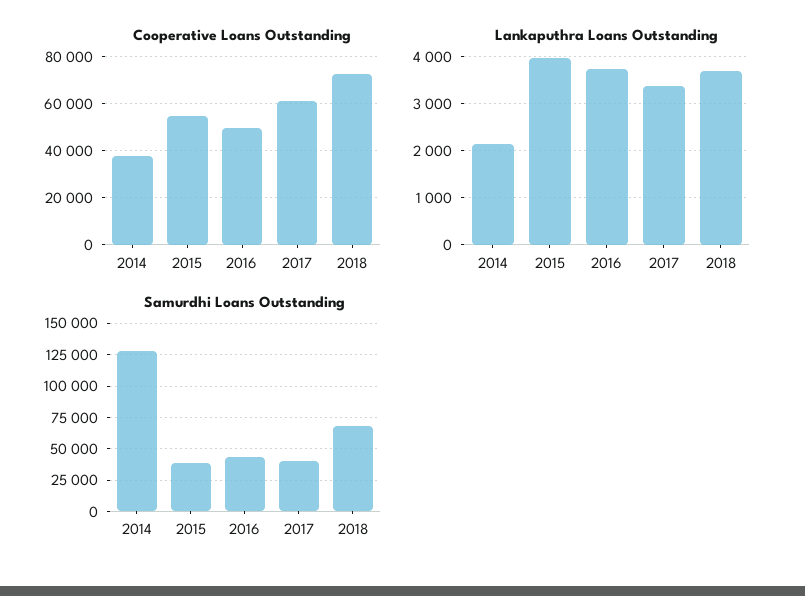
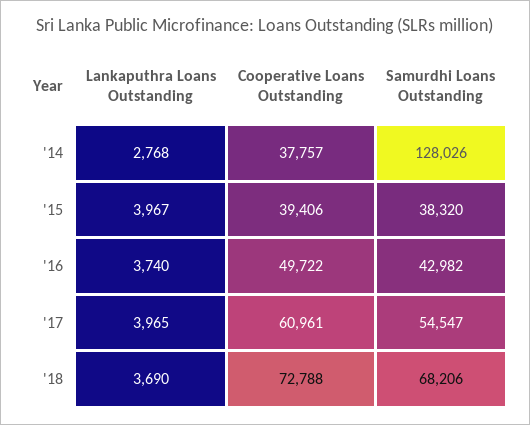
Cooperative Loans Outstanding, 2015: 55000 -> 39406
Lankaputhra Loans Outstanding, 2014: 2200 -> 2768
Lankaputhra Loans Outstanding, 2017: 3400 -> 3965
Samurdhi Loans Outstanding, 2017: 40000 -> 54547

